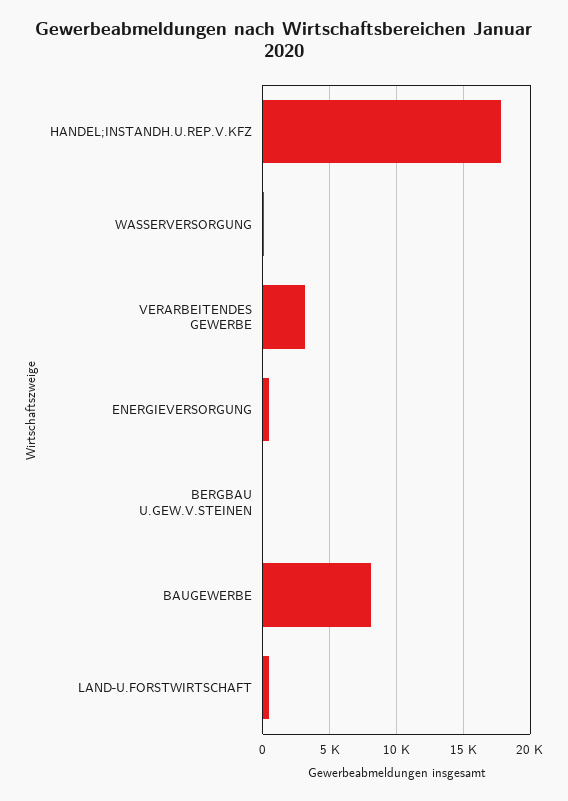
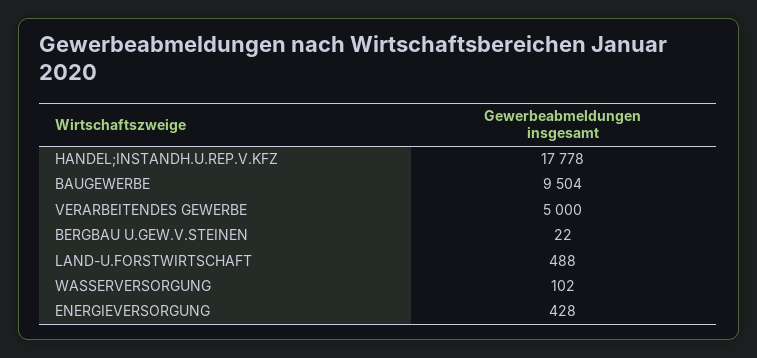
VERARBEITENDES GEWERBE: 3000 -> 5000
BAUGEWERBE: 8000 -> 9504

